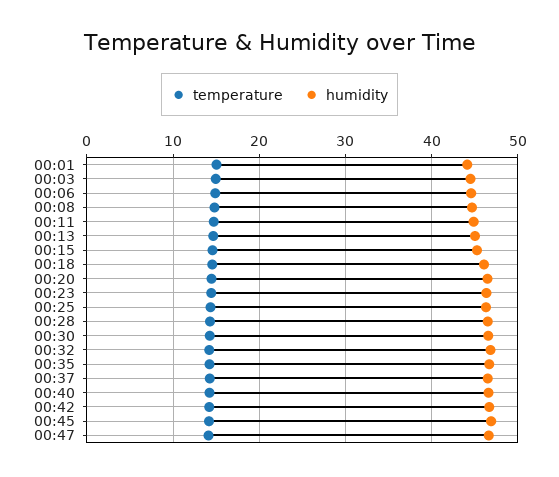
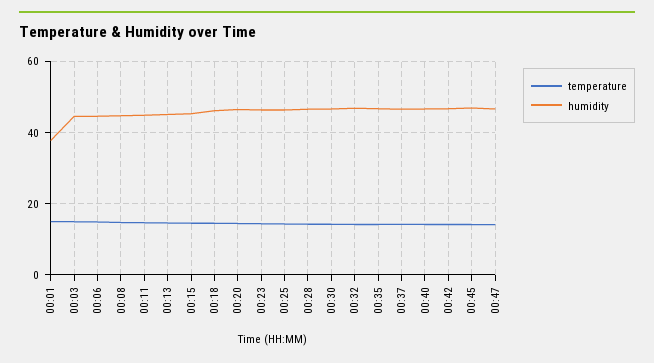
humidity, 00:01: 44 -> 38

